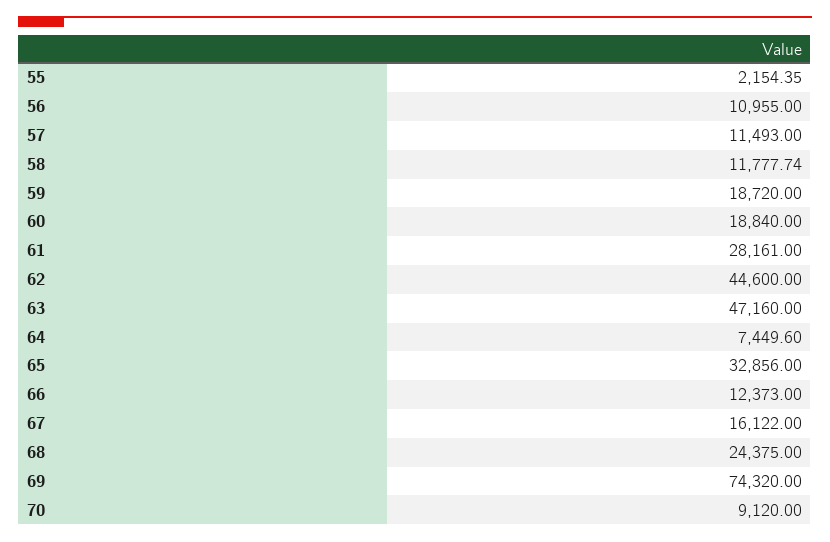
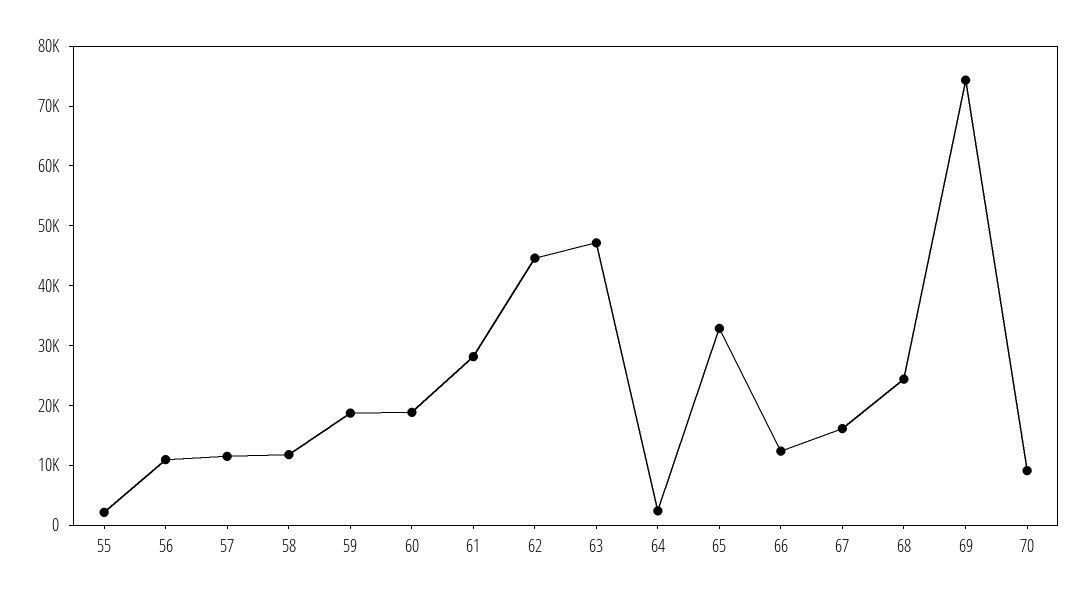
64: 7449.6 -> 2000

